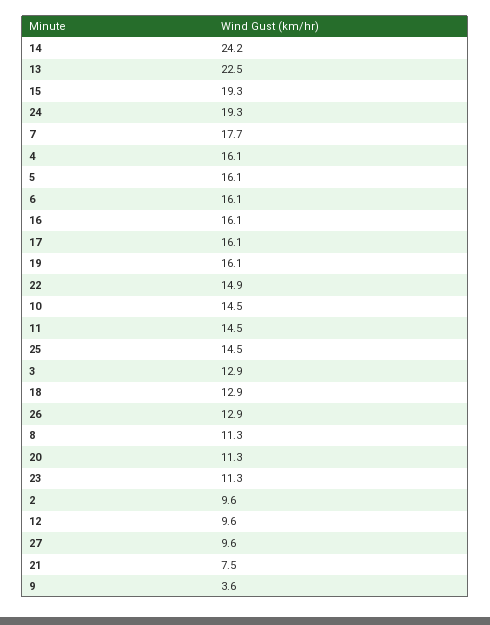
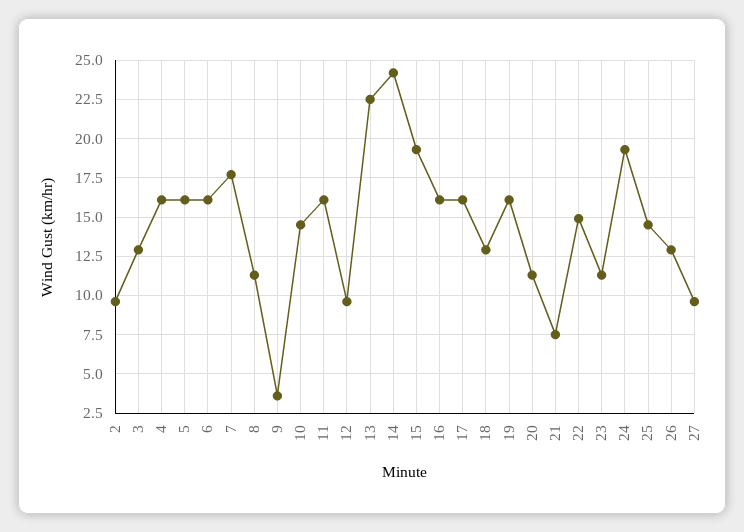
11: 14.5 -> 16

